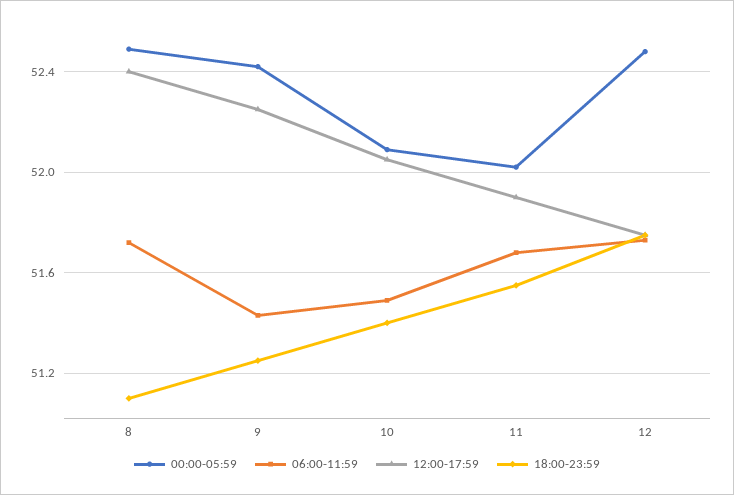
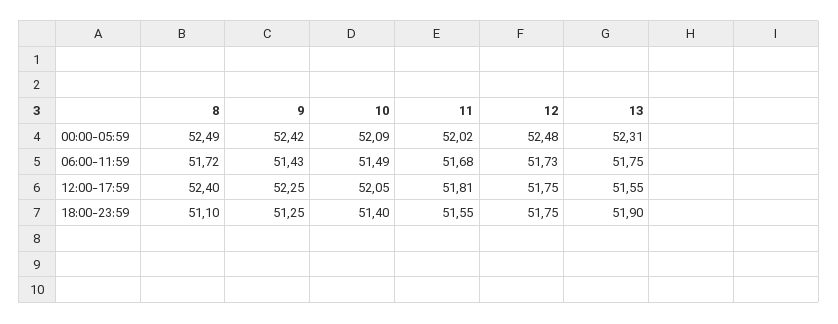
12:00-17:59, 11: 51.9 -> 51.81
00:00-05:59, 13: none -> 52.31
06:00-11:59, 13: none -> 51.75
12:00-17:59, 13: none -> 51.55
18:00-23:59, 13: none -> 51.9

